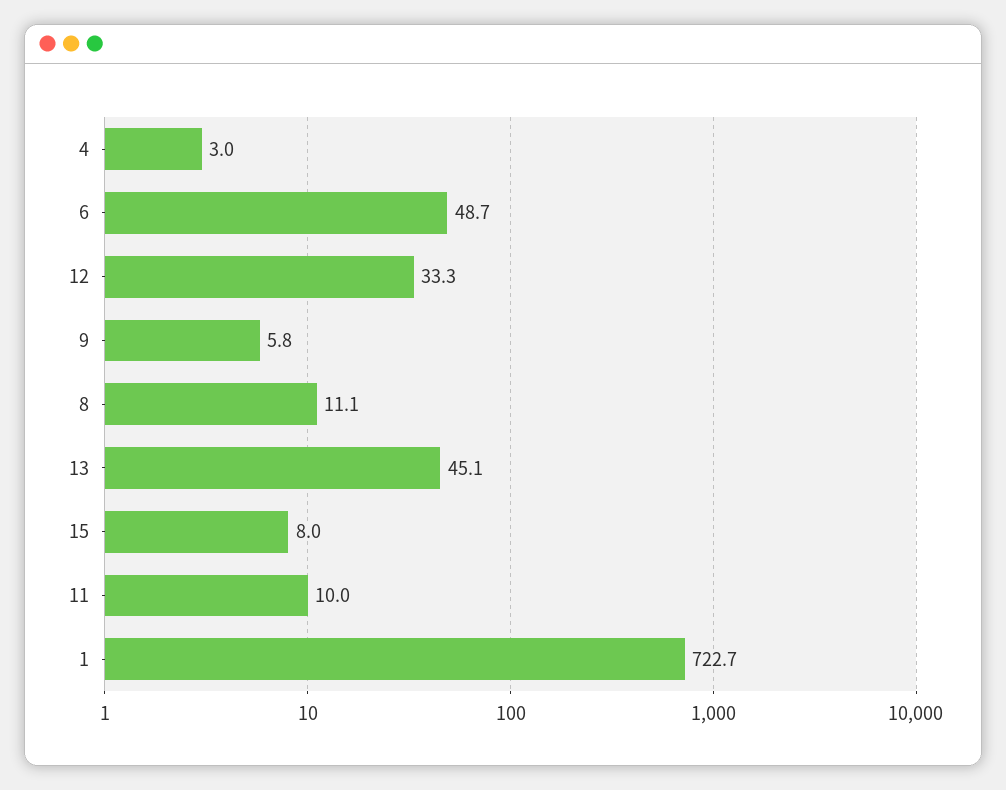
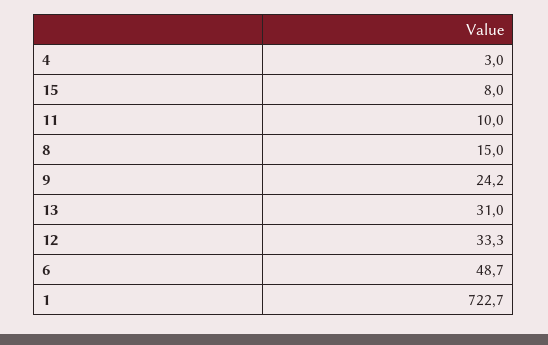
9: 5.8 -> 24.2
8: 11.1 -> 15
13: 45.1 -> 31

